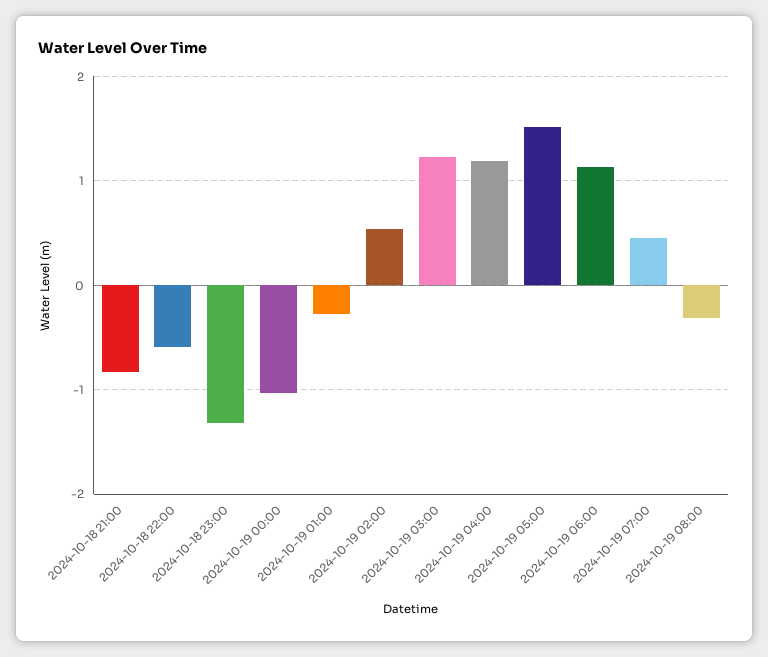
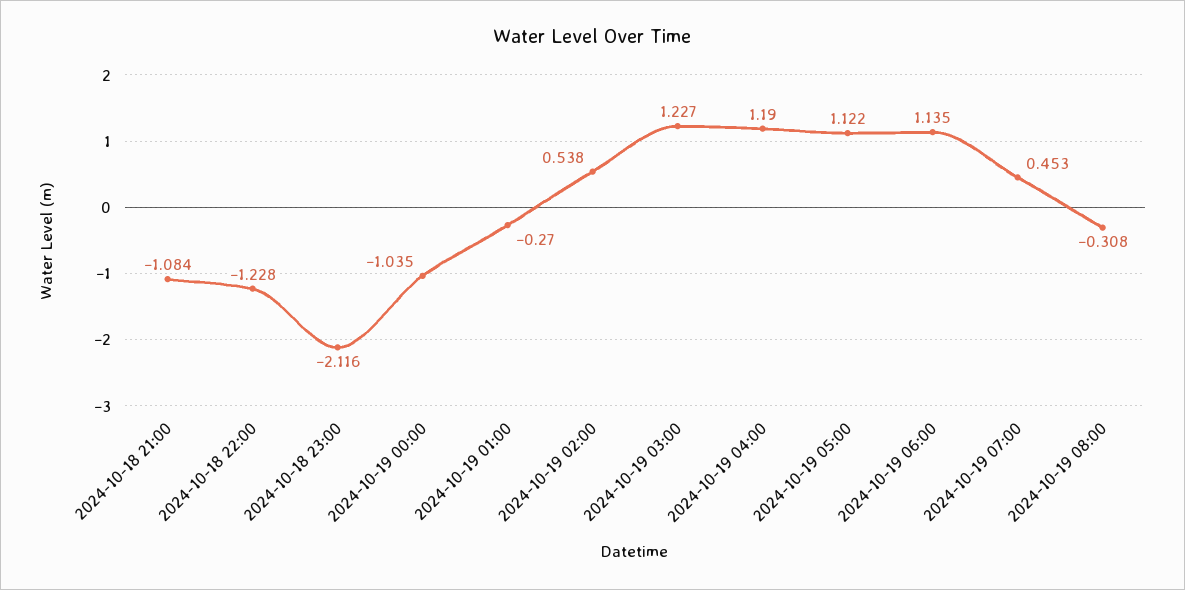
2024-10-18 21:00: -0.8 -> -1.084
2024-10-18 22:00: -0.6 -> -1.228
2024-10-18 23:00: -1.3 -> -2.116
2024-10-19 05:00: 1.5 -> 1.122

